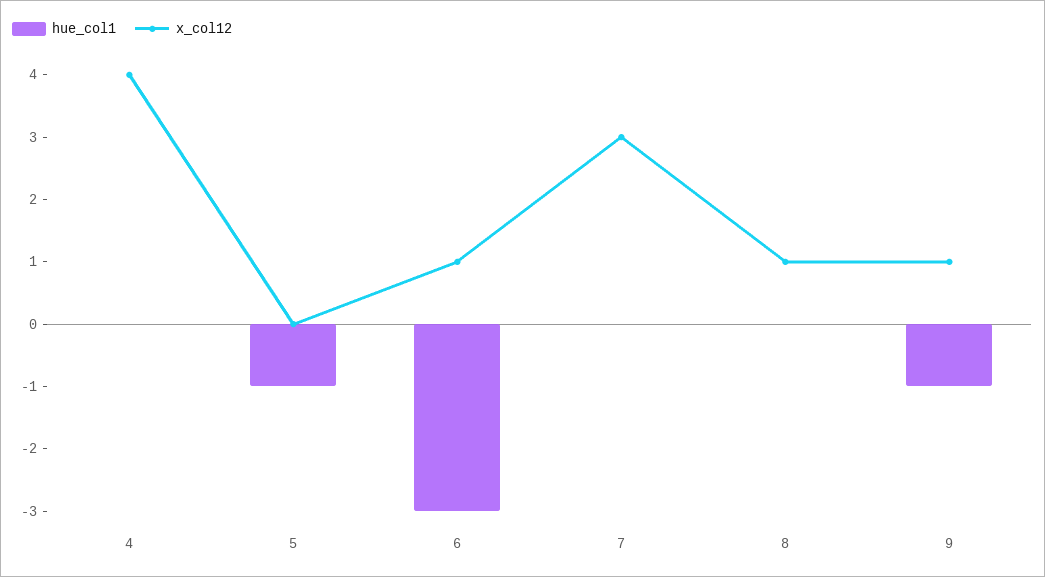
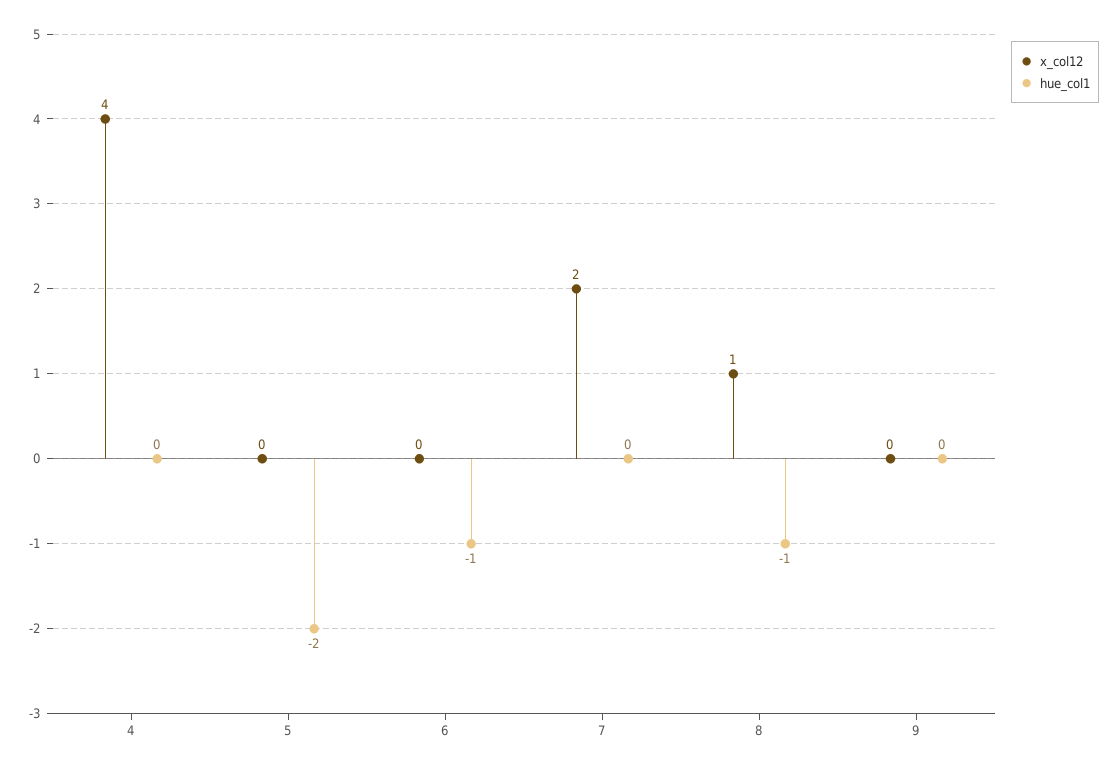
hue_col1, 5: -1 -> -2
hue_col1, 6: -3 -> -1
x_col12, 6: 1 -> 0
x_col12, 7: 3 -> 2
hue_col1, 8: 0 -> -1
hue_col1, 9: -1 -> 0
x_col12, 9: 1 -> 0

